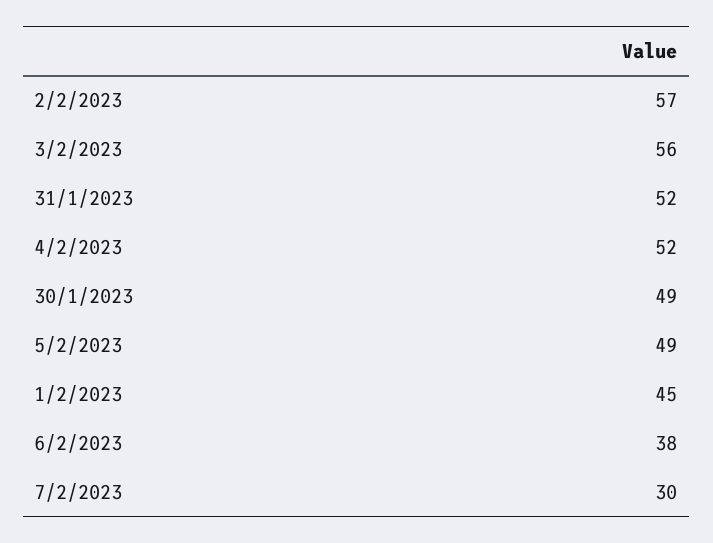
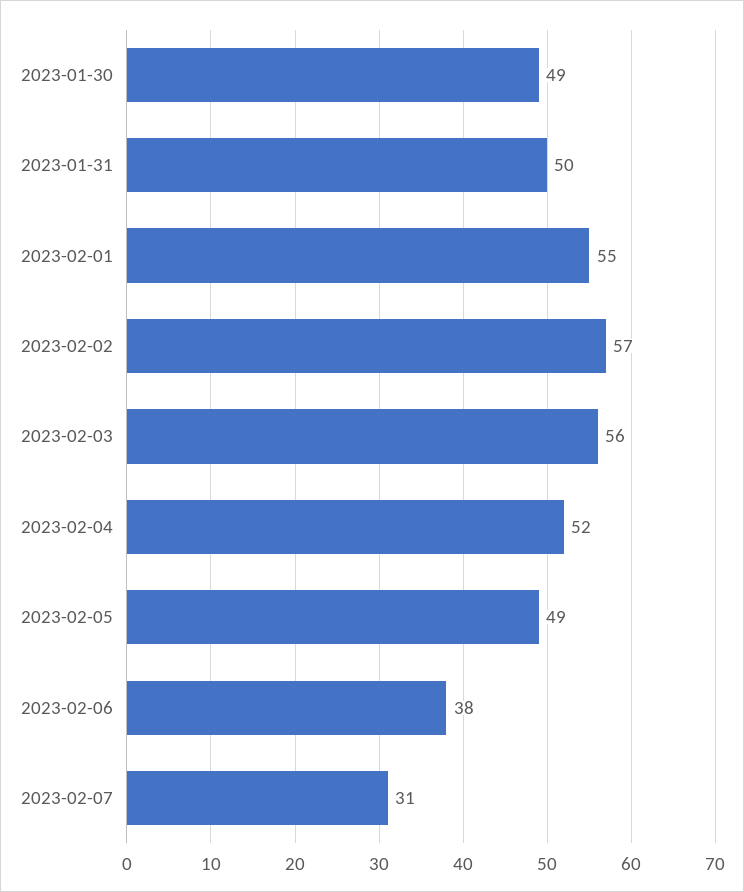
31/1/2023: 52 -> 50
1/2/2023: 45 -> 55
7/2/2023: 30 -> 31

